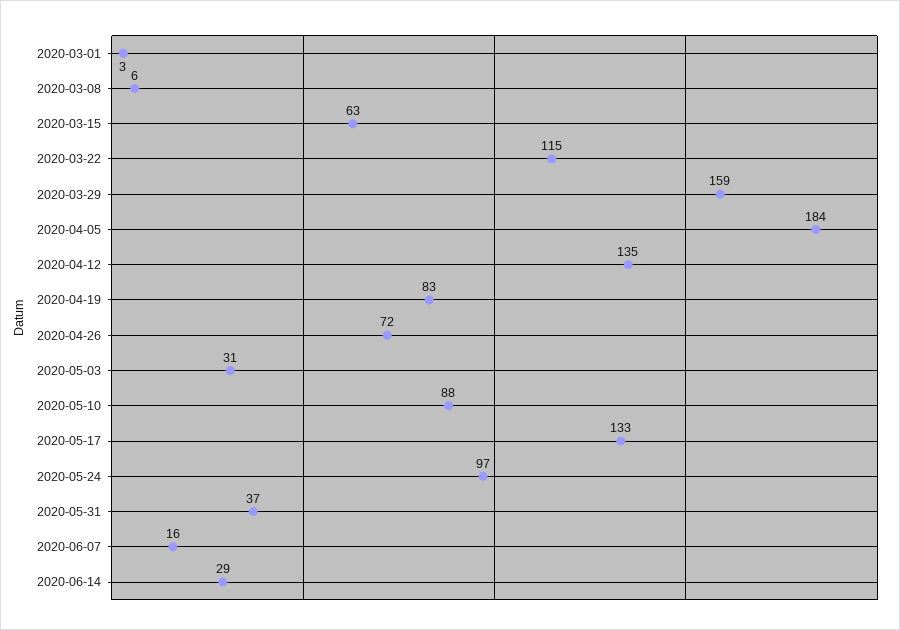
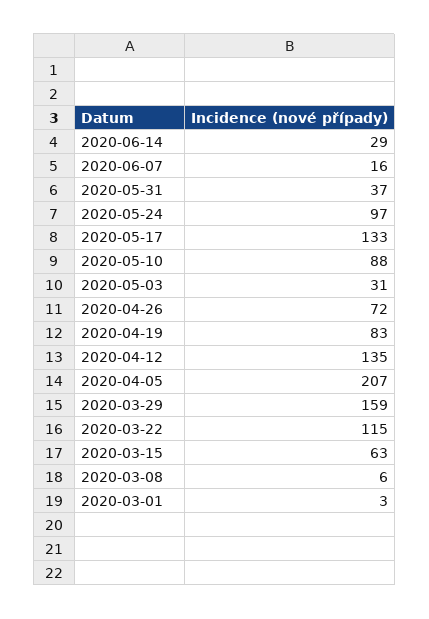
2020-04-05: 184 -> 207

